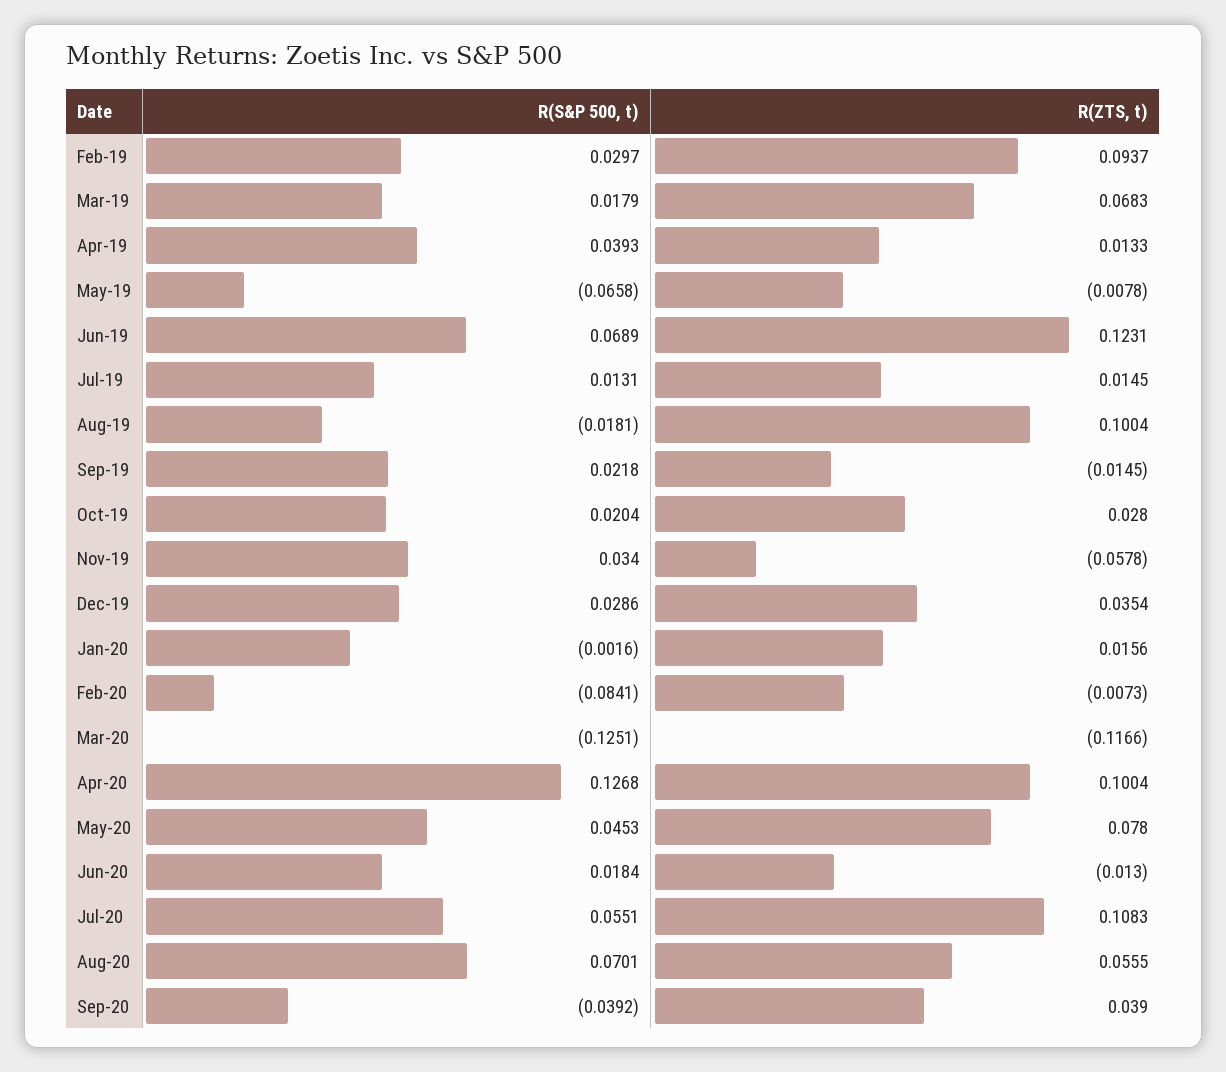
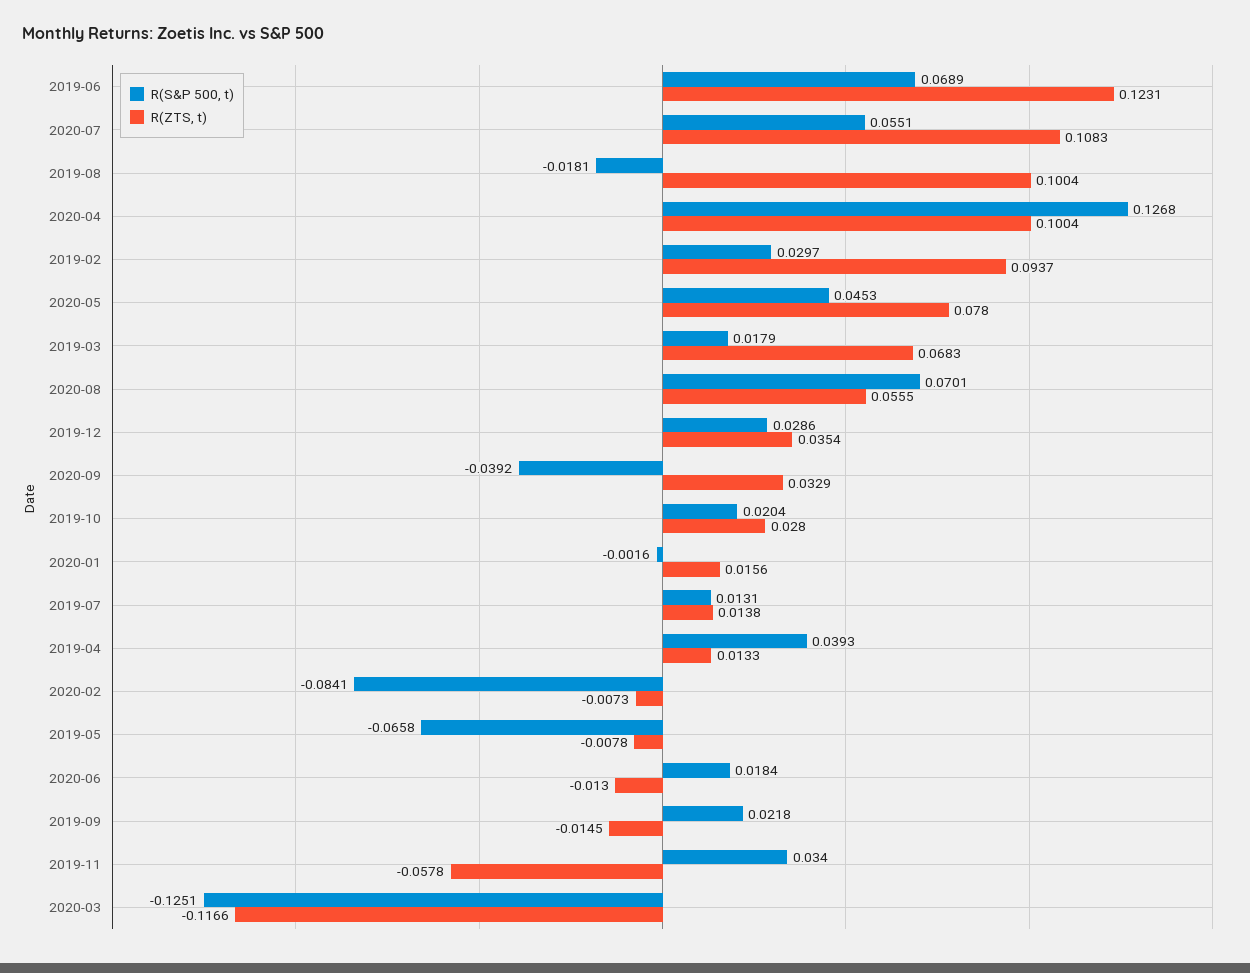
R(ZTS, t), Jul-19: 0.0145 -> 0.0138
R(ZTS, t), Sep-20: 0.039 -> 0.0329

